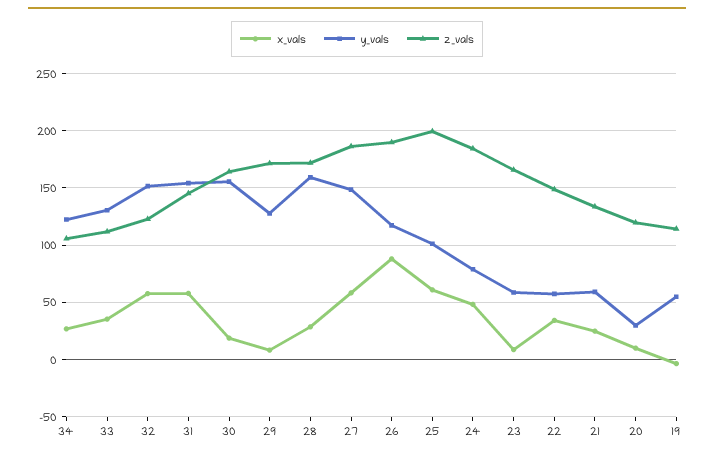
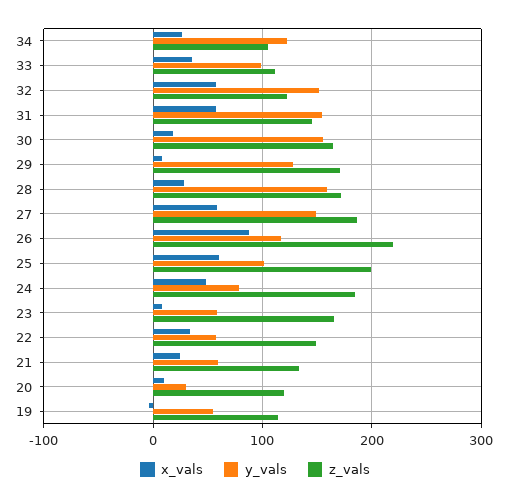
y_vals, 33: 130 -> 100
z_vals, 26: 190 -> 220

